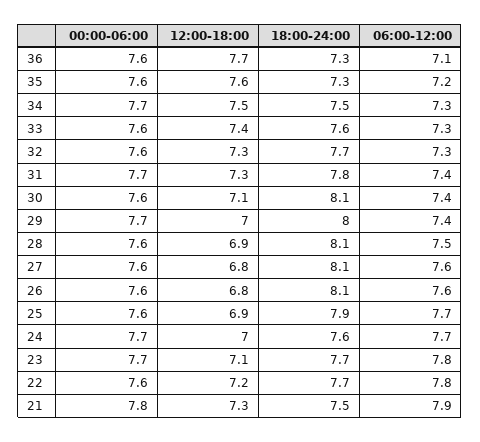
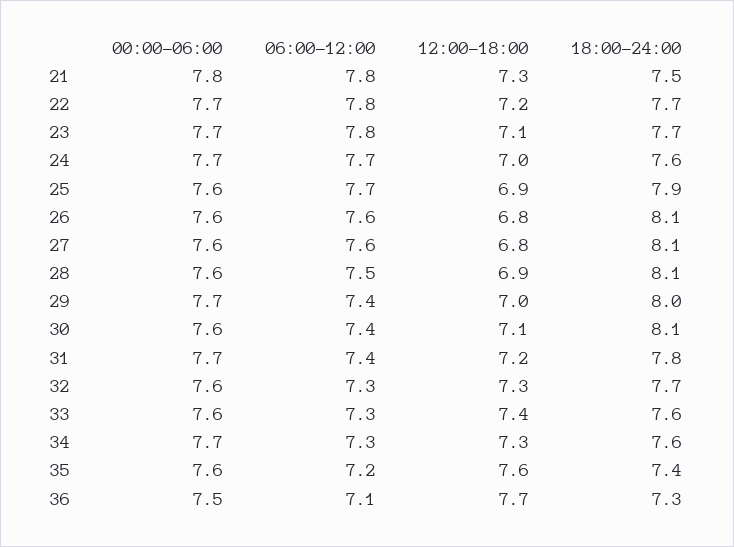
00:00-06:00, 36: 7.6 -> 7.5
18:00-24:00, 35: 7.3 -> 7.4
12:00-18:00, 34: 7.5 -> 7.3
18:00-24:00, 34: 7.5 -> 7.6
12:00-18:00, 31: 7.3 -> 7.2
00:00-06:00, 22: 7.6 -> 7.7
06:00-12:00, 21: 7.9 -> 7.8

